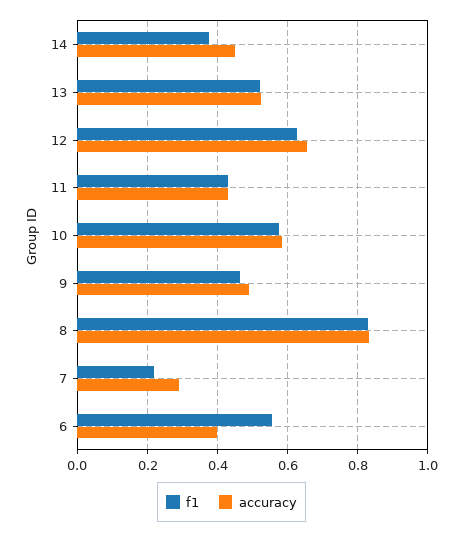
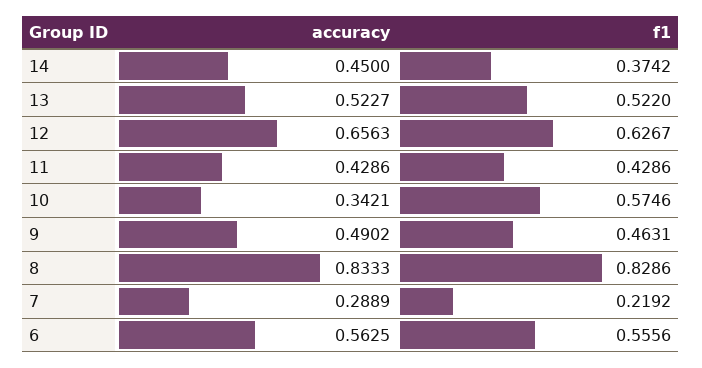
accuracy, 10: 0.58 -> 0.3421
accuracy, 6: 0.4 -> 0.5625

